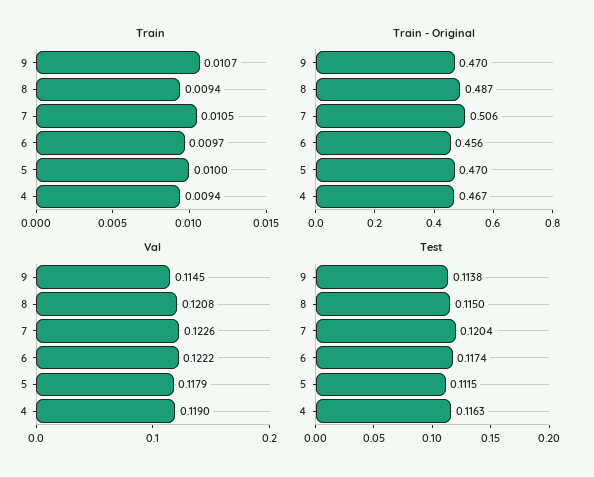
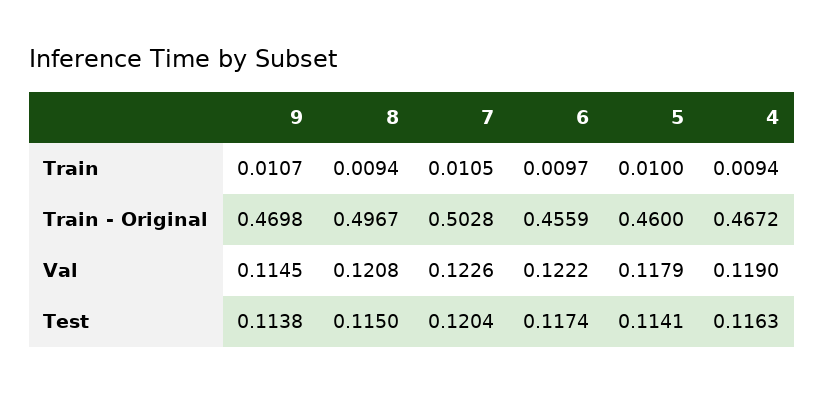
Train - Original, 8: 0.487 -> 0.4967
Train - Original, 7: 0.506 -> 0.5028
Train - Original, 5: 0.47 -> 0.46
Test, 5: 0.1115 -> 0.1141

